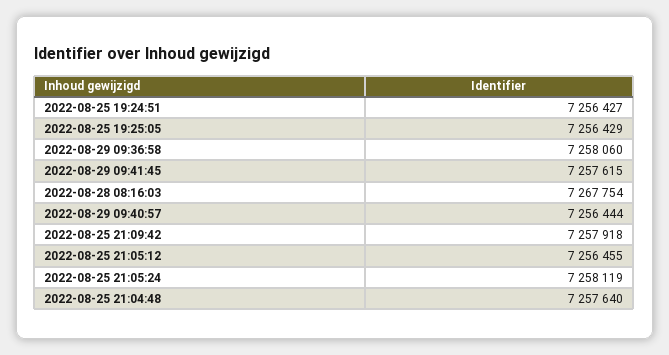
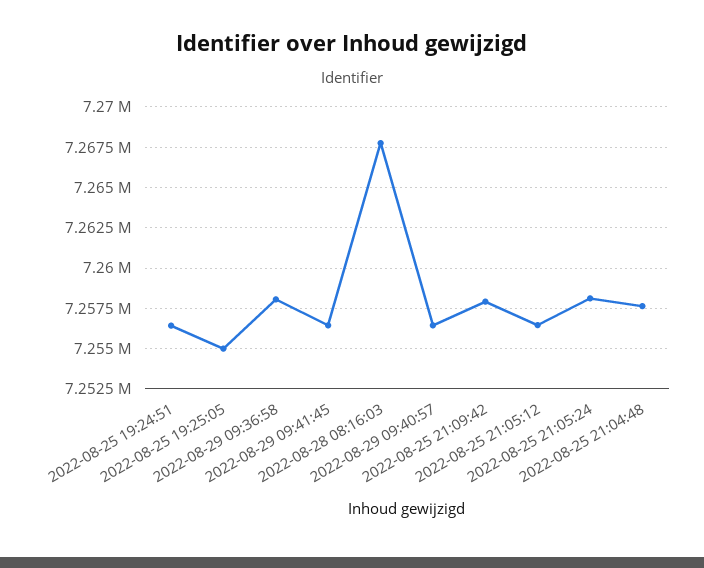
2022-08-25 19:25:05: 7256429 -> 7255000
2022-08-29 09:41:45: 7257615 -> 7256500

